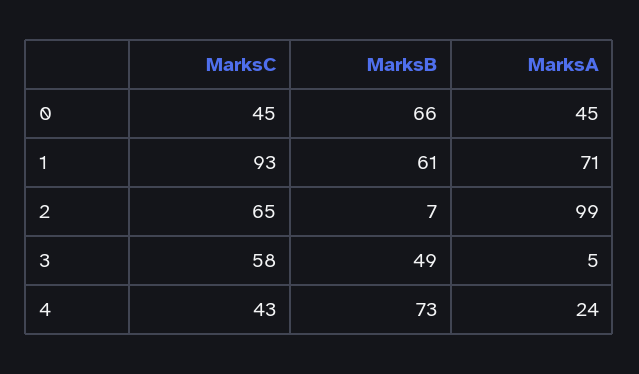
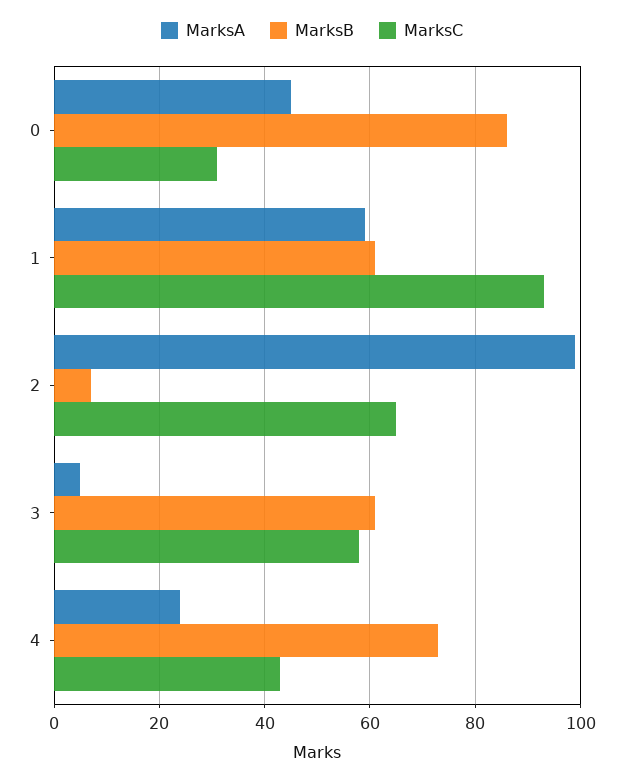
MarksC, 0: 45 -> 30
MarksB, 0: 66 -> 85
MarksA, 1: 71 -> 60
MarksB, 3: 49 -> 60

